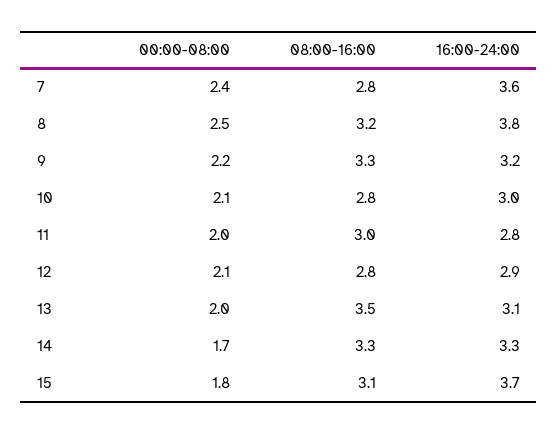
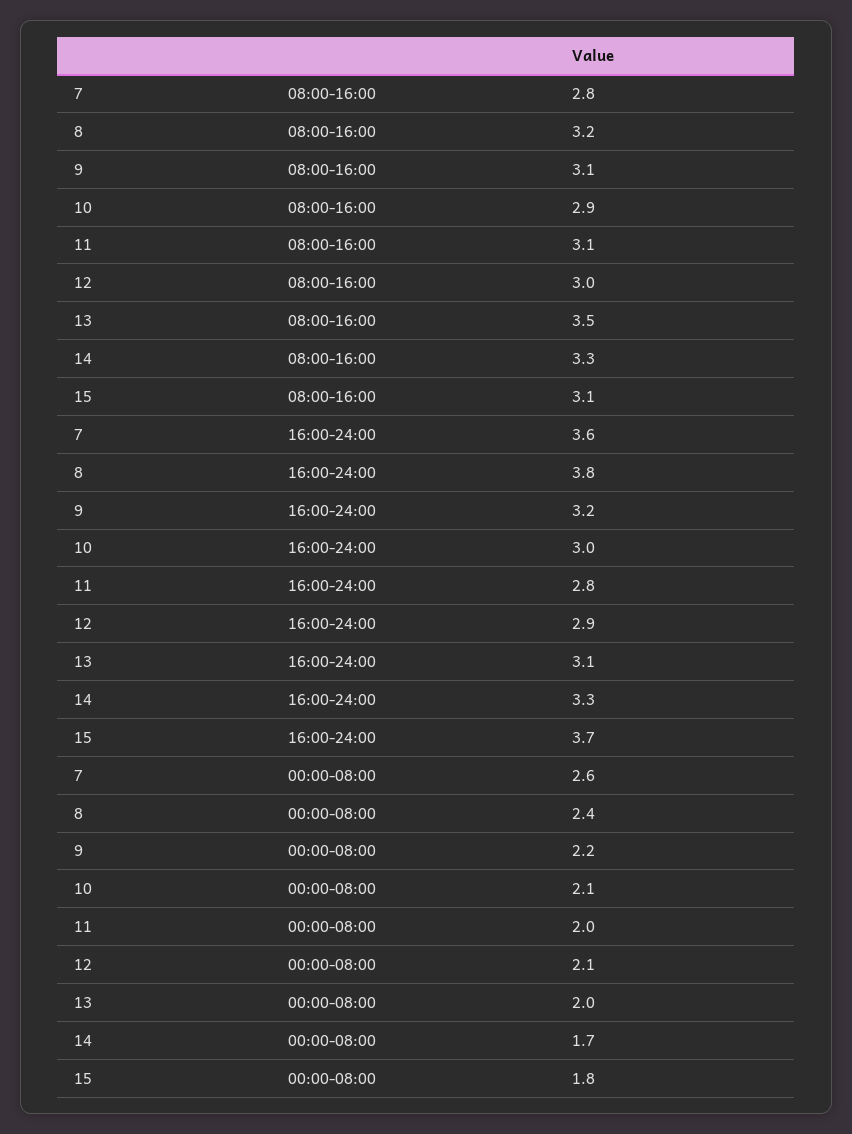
00:00-08:00, 7: 2.4 -> 2.6
00:00-08:00, 8: 2.5 -> 2.4
08:00-16:00, 9: 3.3 -> 3.1
08:00-16:00, 10: 2.8 -> 2.9
08:00-16:00, 11: 3 -> 3.1
08:00-16:00, 12: 2.8 -> 3

